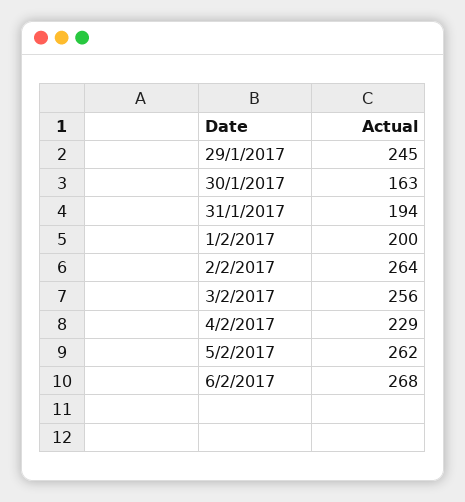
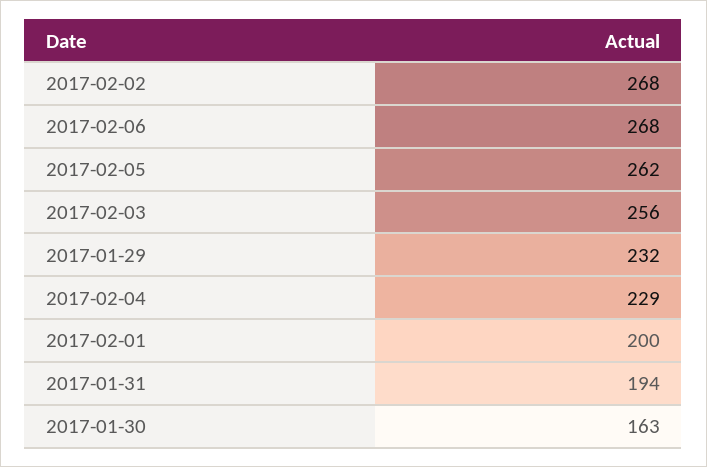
29/1/2017: 245 -> 232
2/2/2017: 264 -> 268

